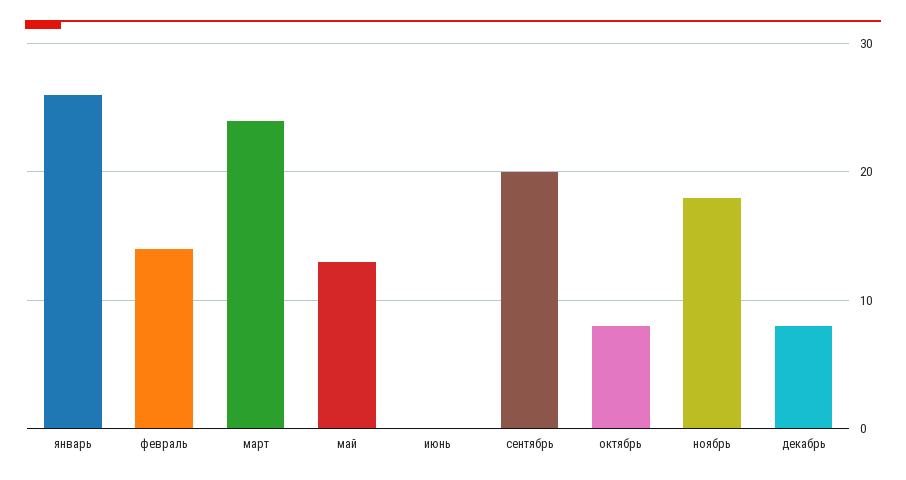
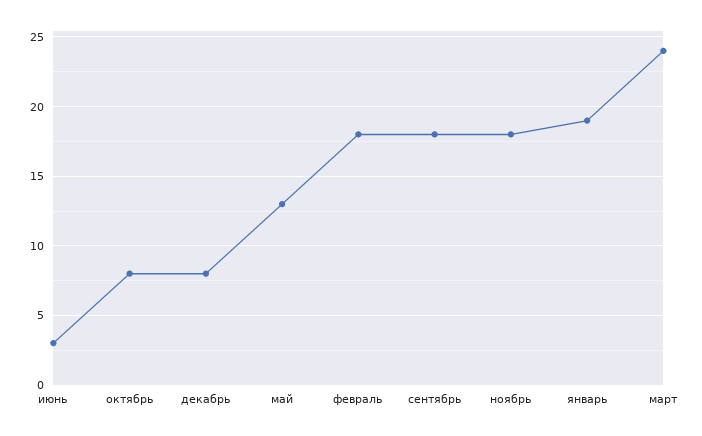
январь: 26 -> 19
февраль: 14 -> 18
июнь: 0 -> 3
сентябрь: 20 -> 18

